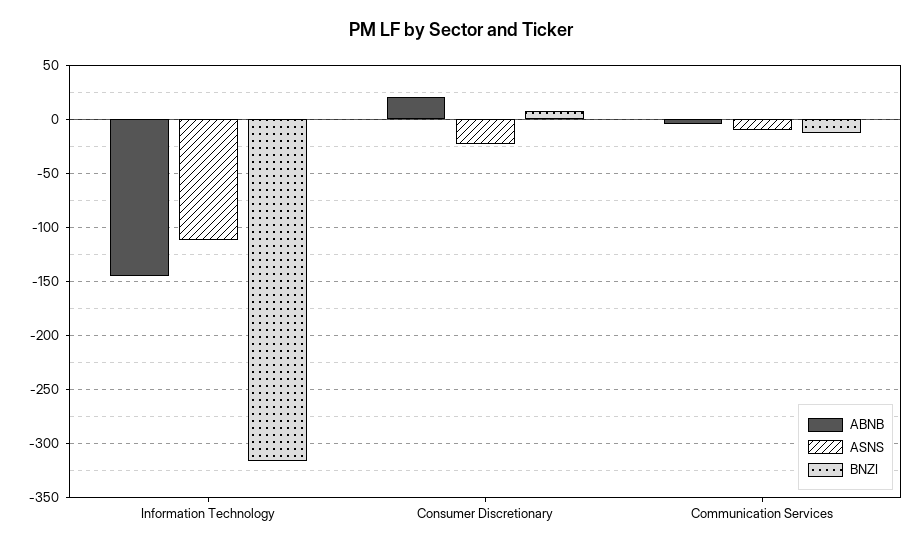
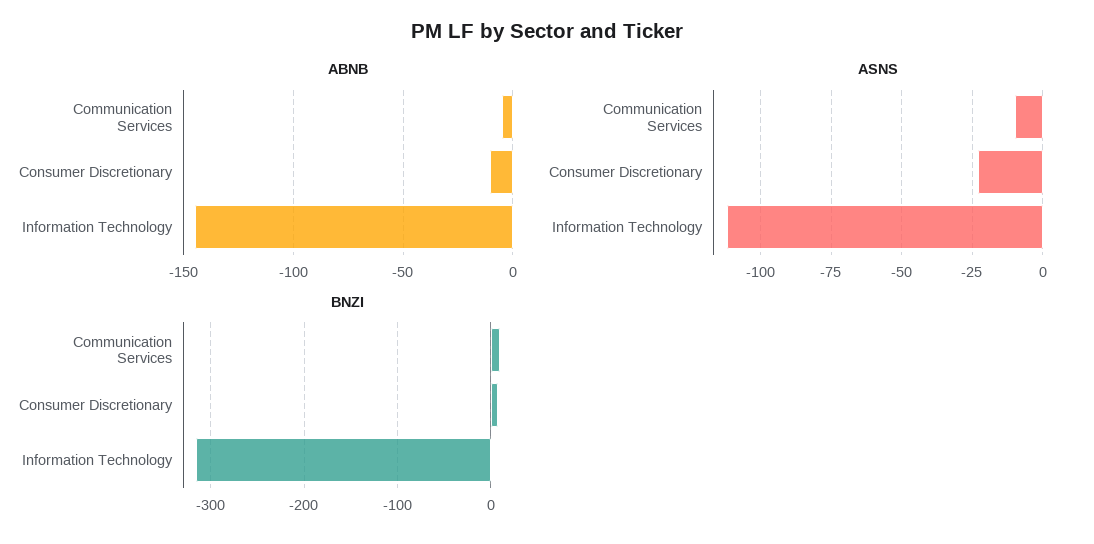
ABNB, Consumer Discretionary: 20 -> -10
BNZI, Communication Services: -10 -> 10

